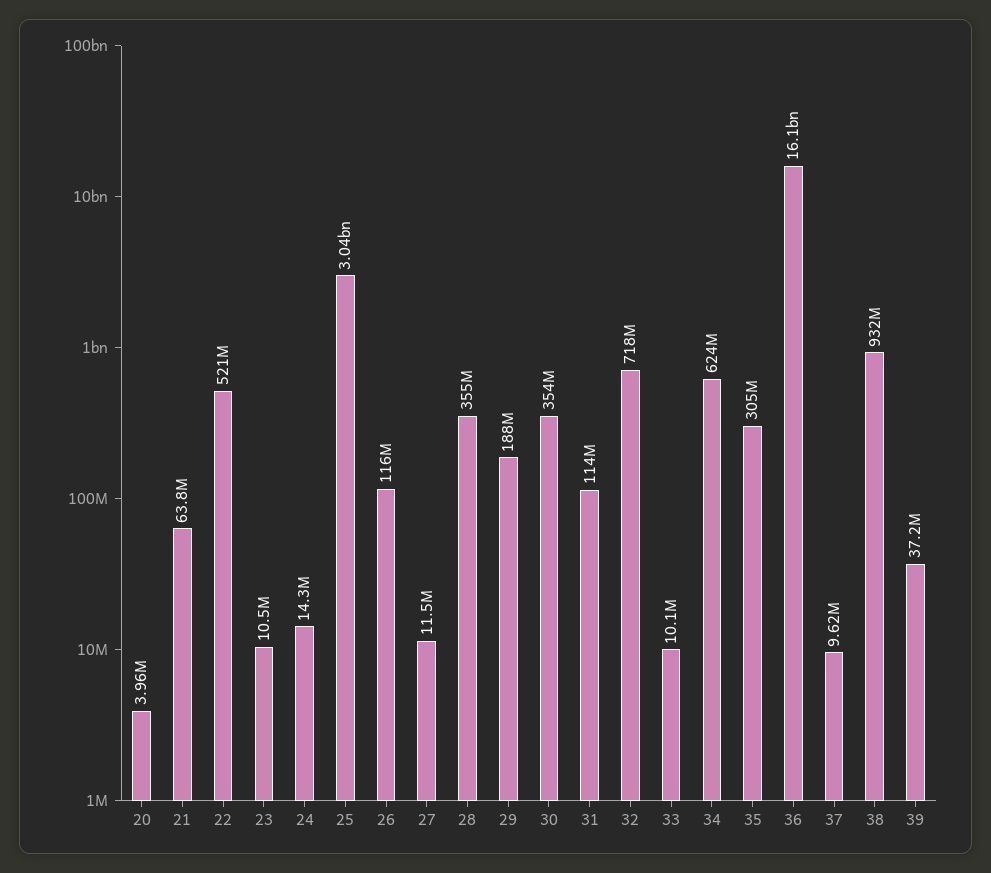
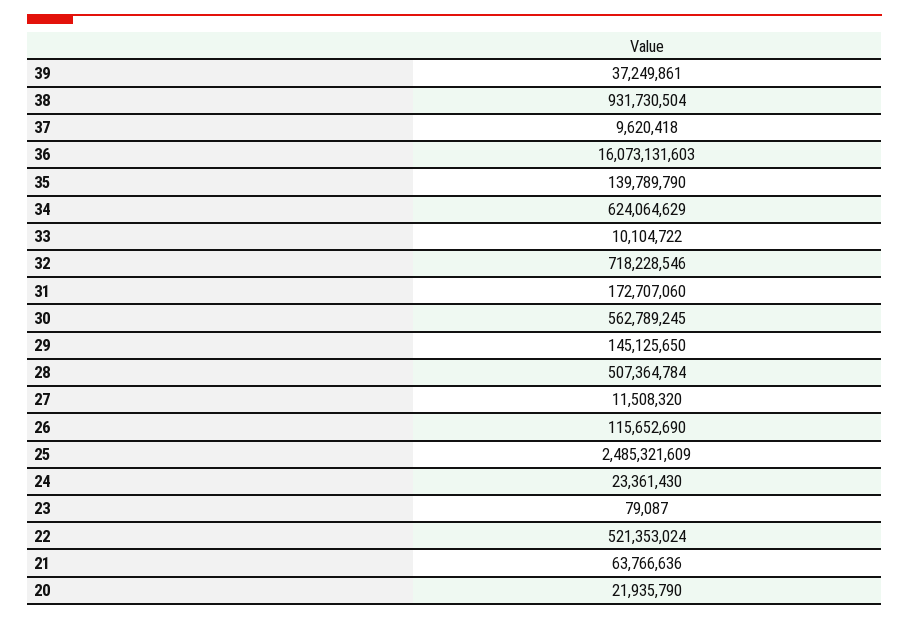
20: 3960000 -> 21935790
23: 10500000 -> 79087
24: 14300000 -> 23361430
25: 3040000000 -> 2485321609
28: 355000000 -> 507364784
29: 188000000 -> 145125650
30: 354000000 -> 562789245
31: 114000000 -> 172707060
35: 305000000 -> 139789790

